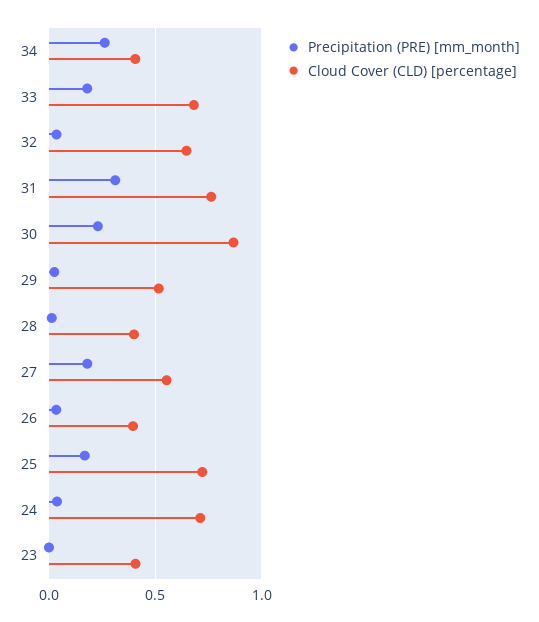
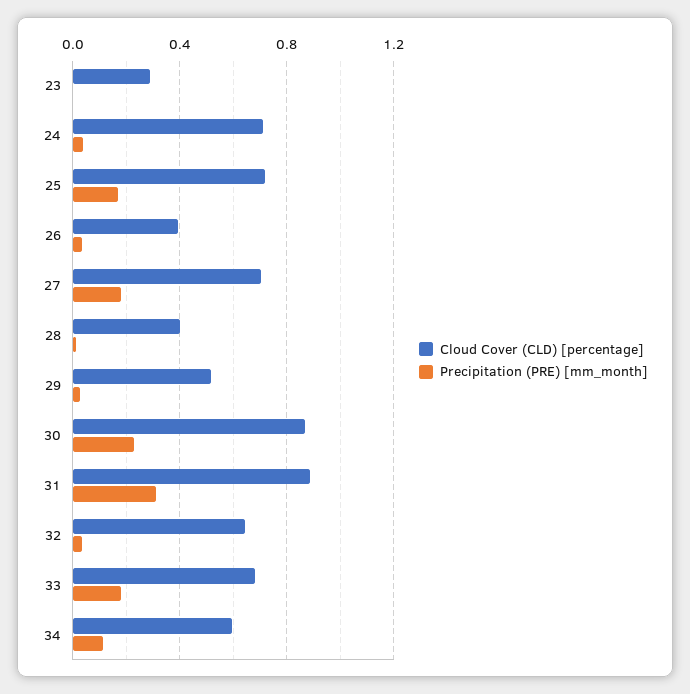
Precipitation (PRE) [mm_month], 34: 0.25 -> 0.1
Cloud Cover (CLD) [percentage], 34: 0.4 -> 0.6
Cloud Cover (CLD) [percentage], 31: 0.75 -> 0.9
Cloud Cover (CLD) [percentage], 27: 0.55 -> 0.7
Cloud Cover (CLD) [percentage], 23: 0.4 -> 0.3

